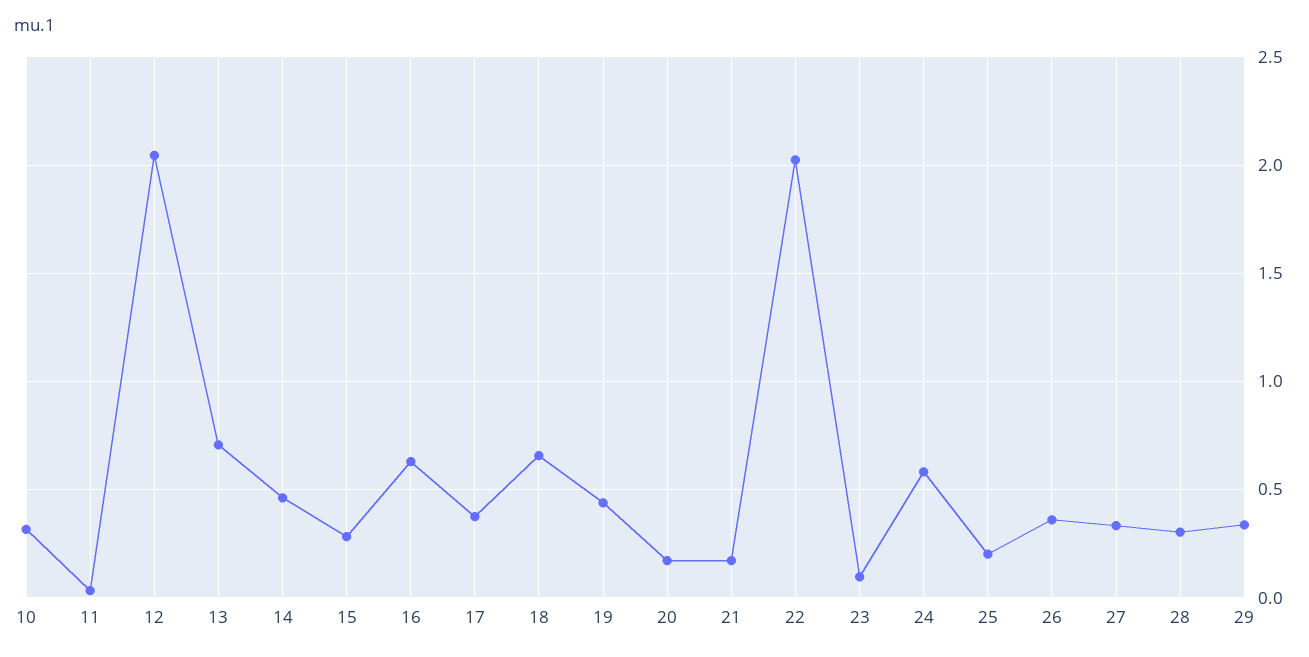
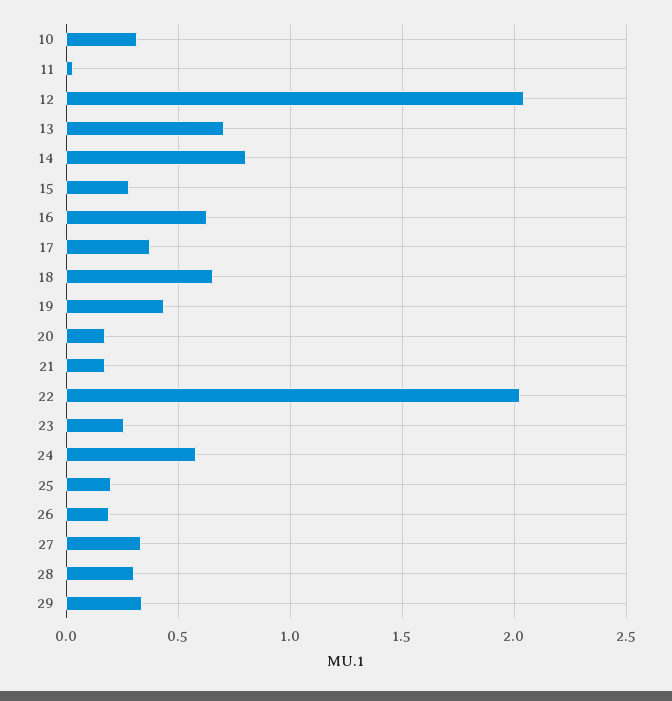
14: 0.45 -> 0.8
23: 0.1 -> 0.25
26: 0.35 -> 0.2

